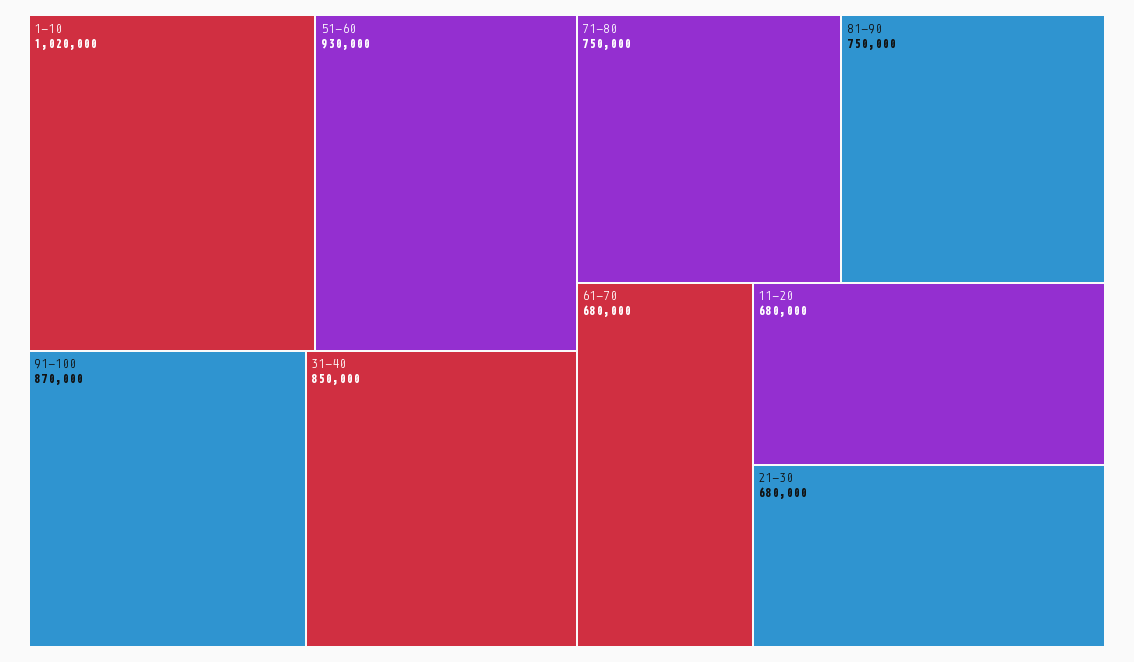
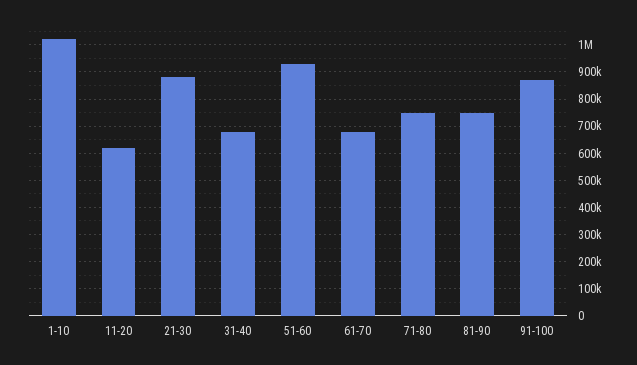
31-40: 850000 -> 675000
11-20: 680000 -> 625000
21-30: 680000 -> 875000

